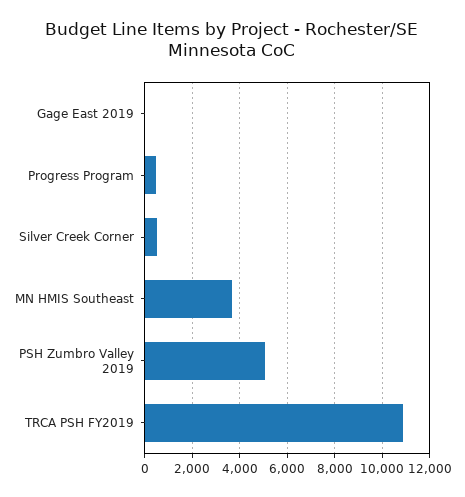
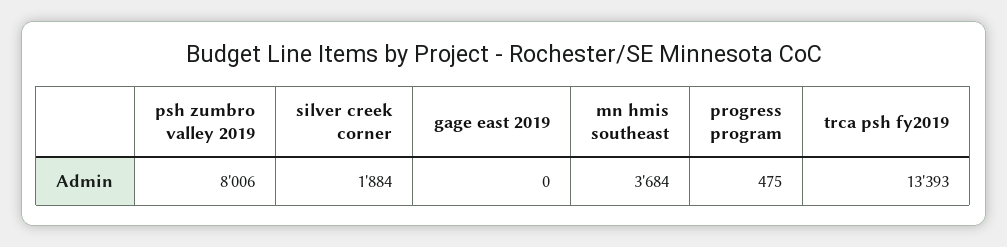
Silver Creek Corner: 500 -> 1884
PSH Zumbro Valley 2019: 5000 -> 8006
TRCA PSH FY2019: 11000 -> 13393

